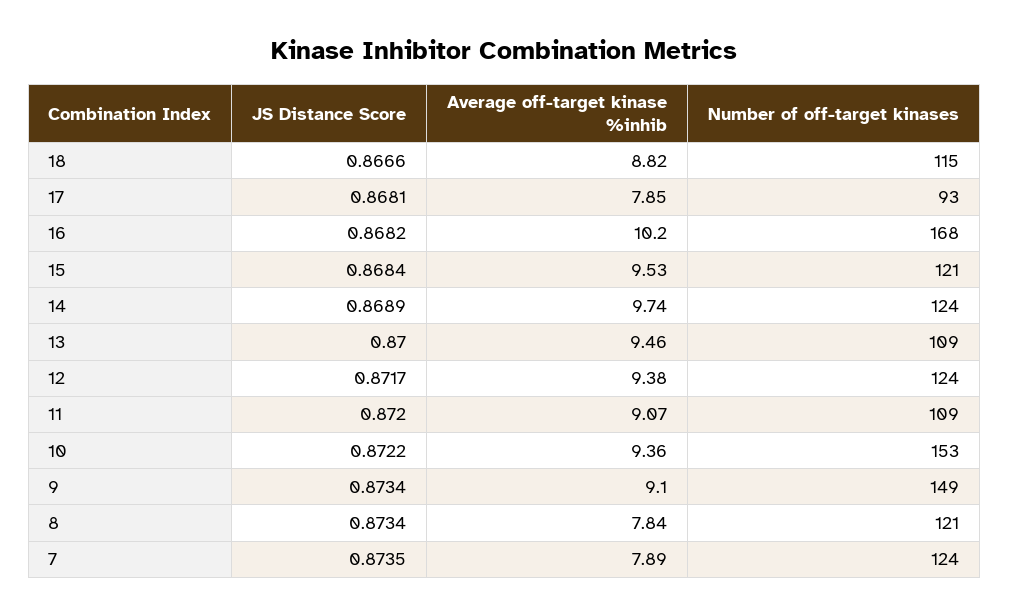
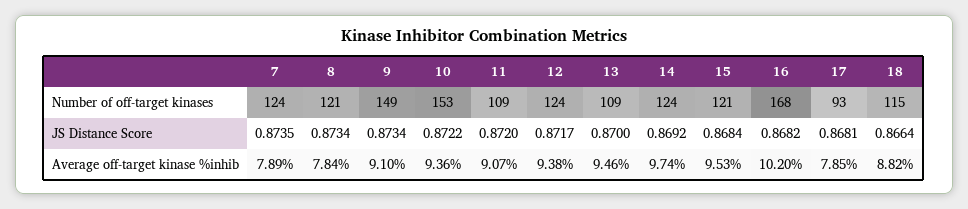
JS Distance Score, 18: 0.8666 -> 0.8664
JS Distance Score, 14: 0.8689 -> 0.8692

